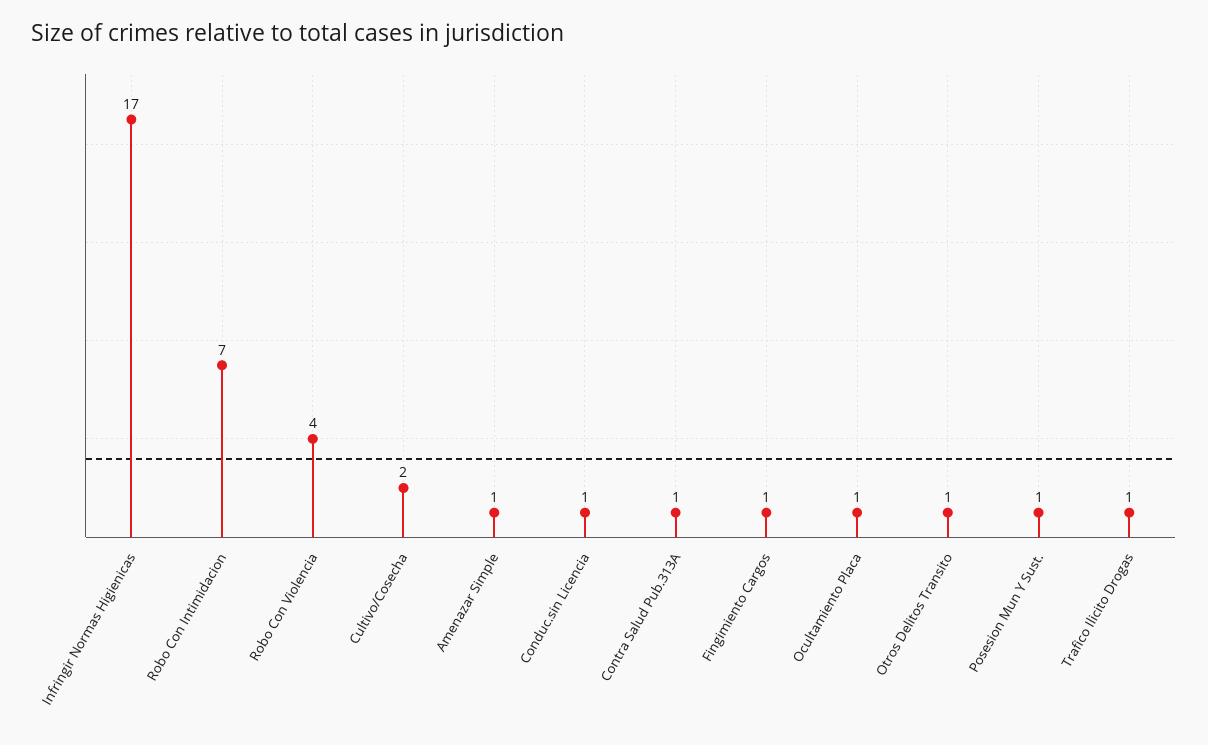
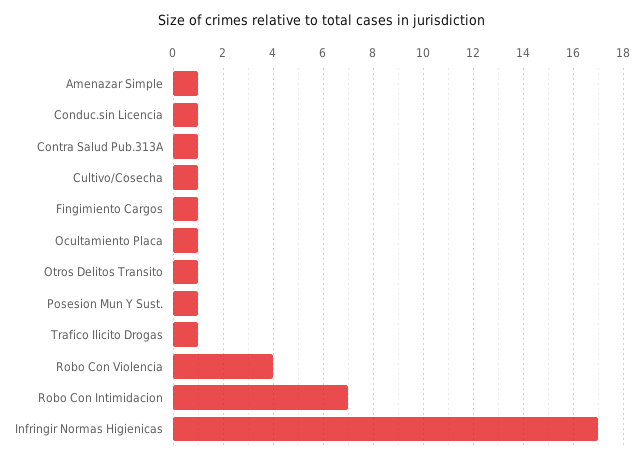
Cultivo/Cosecha: 2 -> 1

